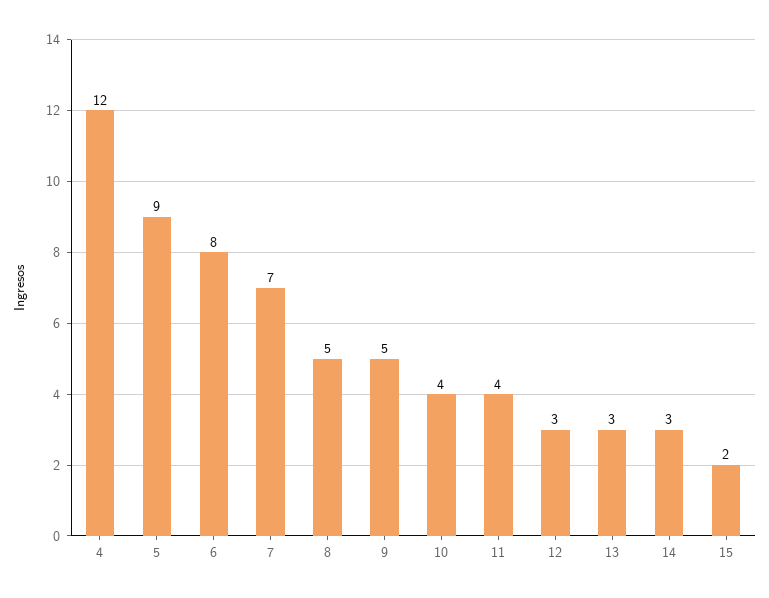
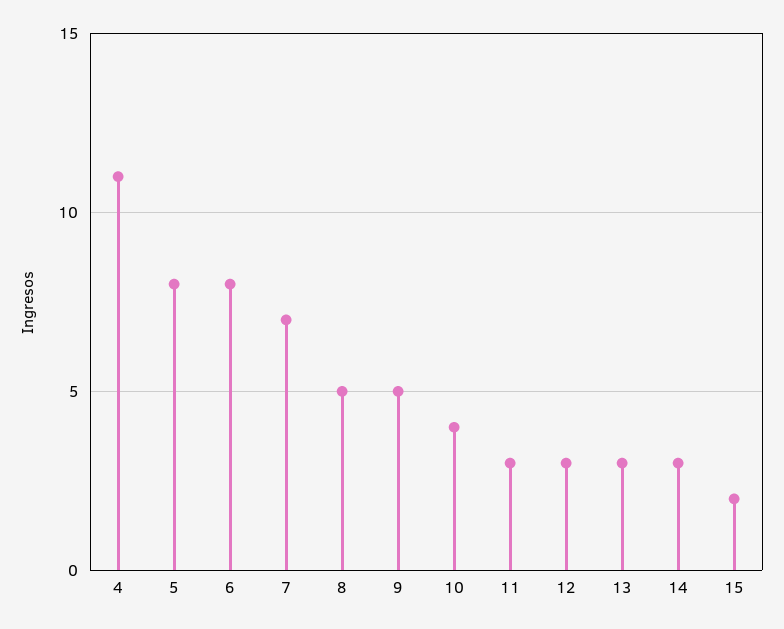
4: 12 -> 11
5: 9 -> 8
11: 4 -> 3

